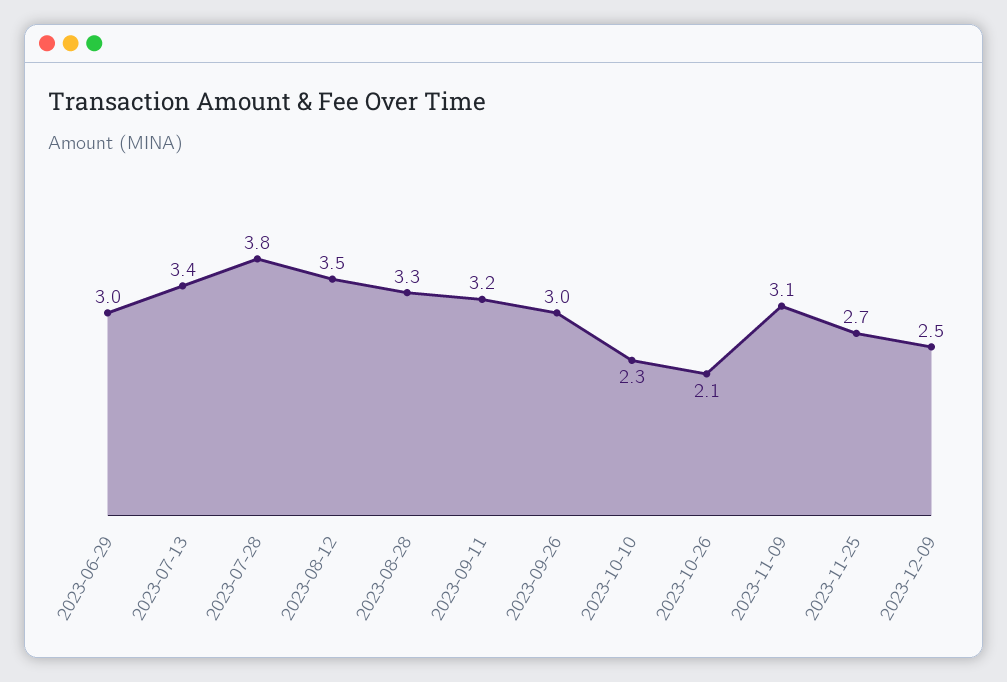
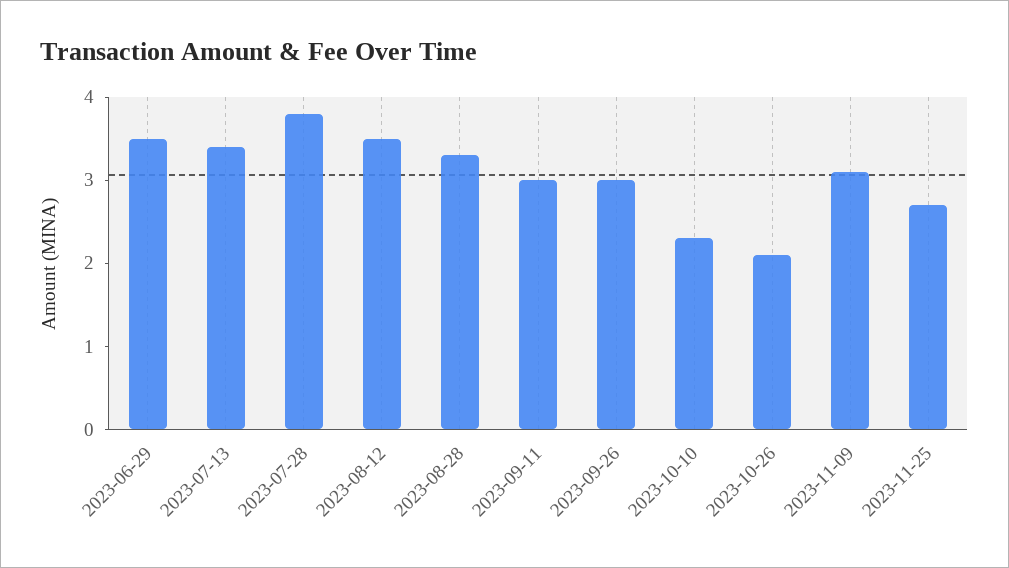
2023-06-29: 3 -> 3.5
2023-09-11: 3.2 -> 3
2023-12-09: 2.5 -> none

